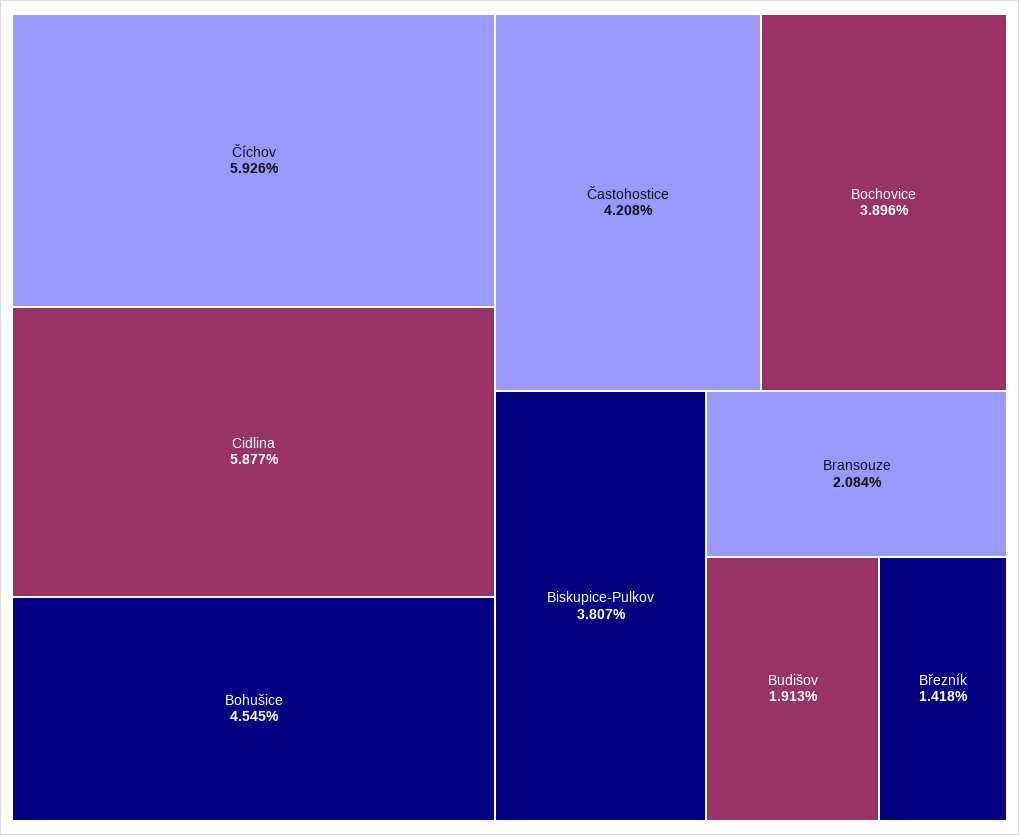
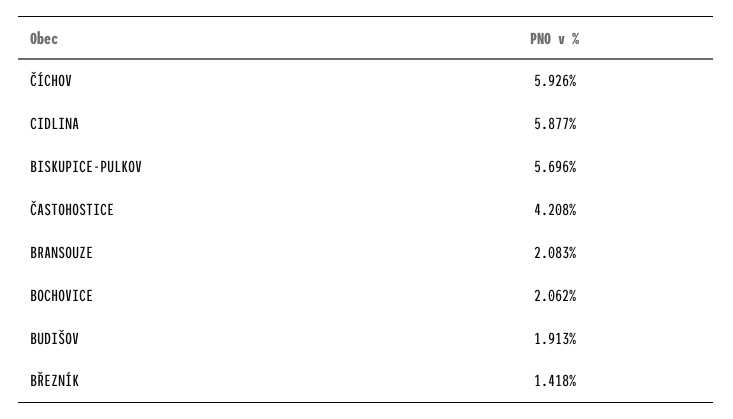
Bohušice: 4.545 -> none
Bochovice: 3.896 -> 2.062
Biskupice-Pulkov: 3.807 -> 5.696
Bransouze: 2.084 -> 2.083

